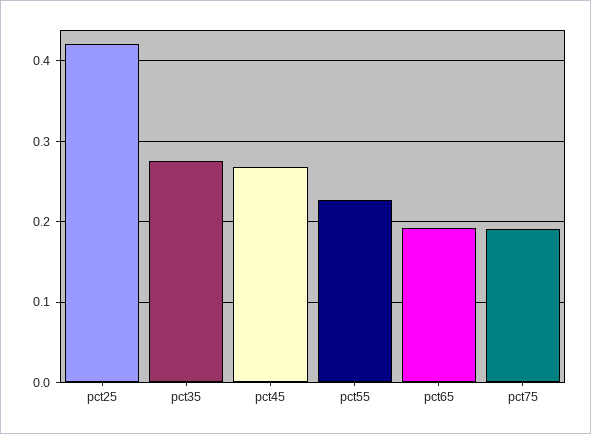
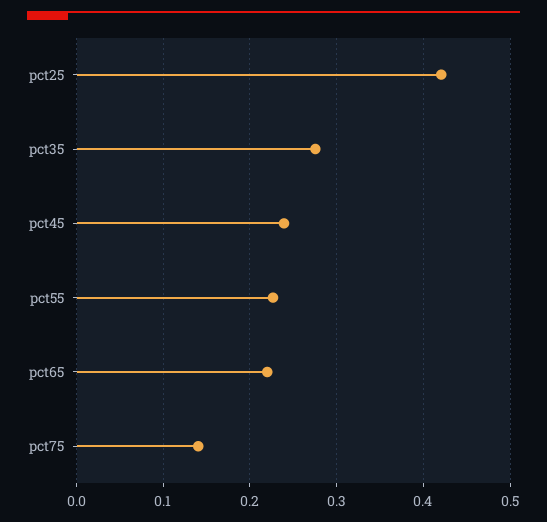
pct45: 0.27 -> 0.24
pct65: 0.19 -> 0.22
pct75: 0.19 -> 0.14

